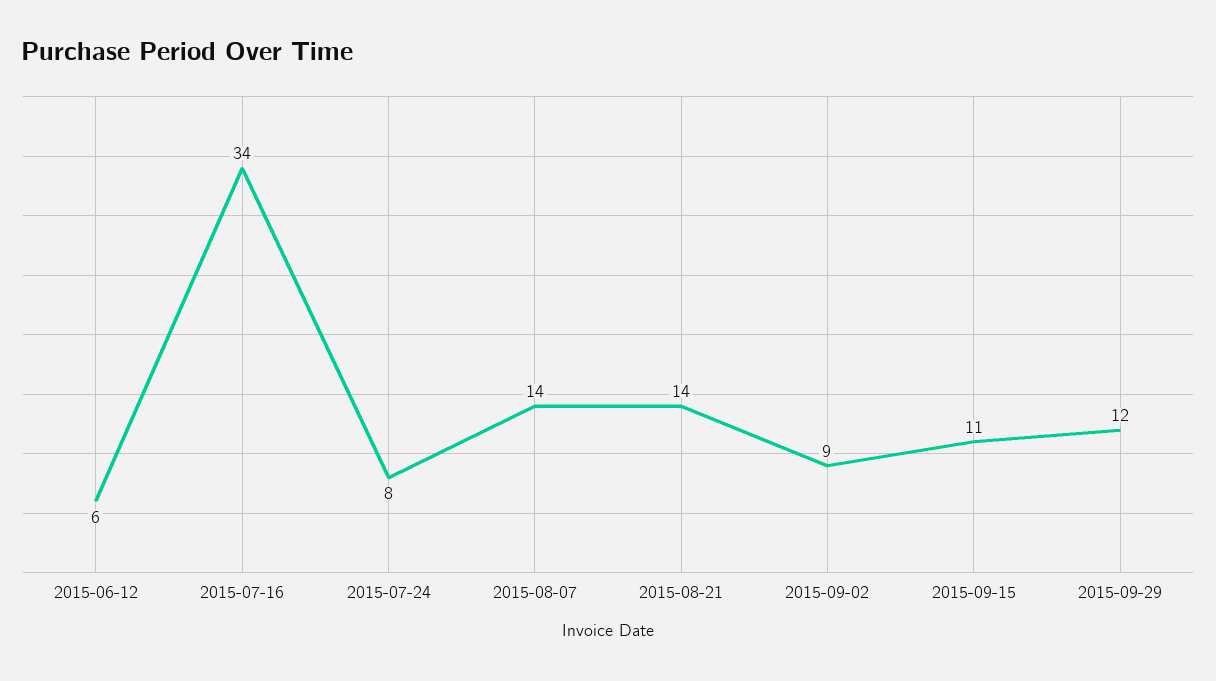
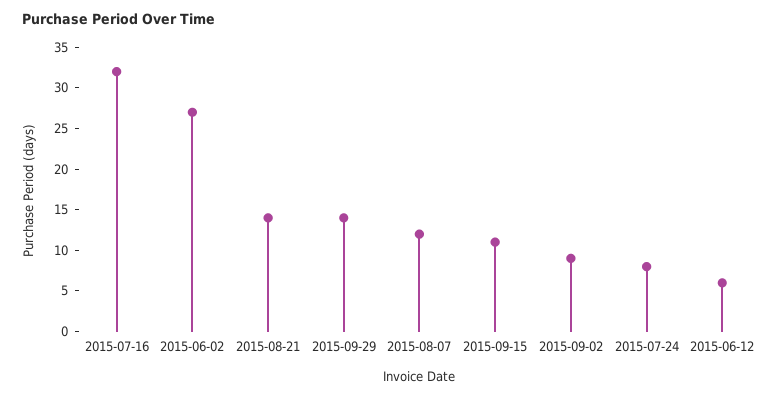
2015-07-16: 34 -> 32
2015-08-07: 14 -> 12
2015-09-29: 12 -> 14
2015-06-02: none -> 27

